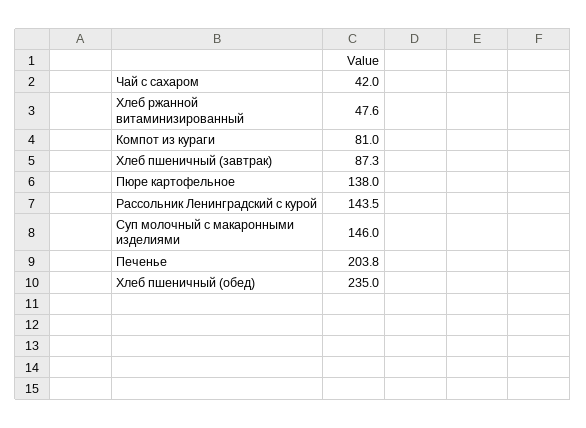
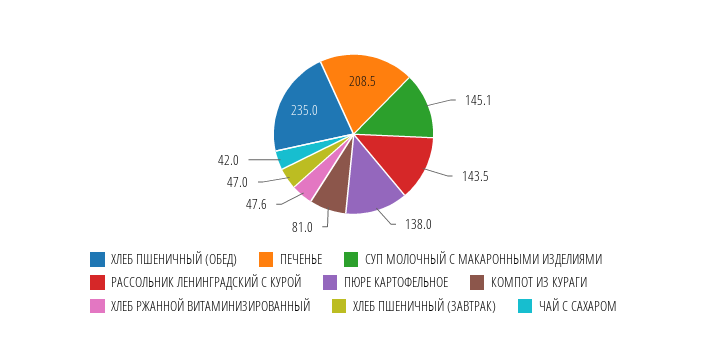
Хлеб пшеничный (завтрак): 87.3 -> 47
Суп молочный с макаронными изделиями: 146 -> 145.1
Печенье: 203.8 -> 208.5

